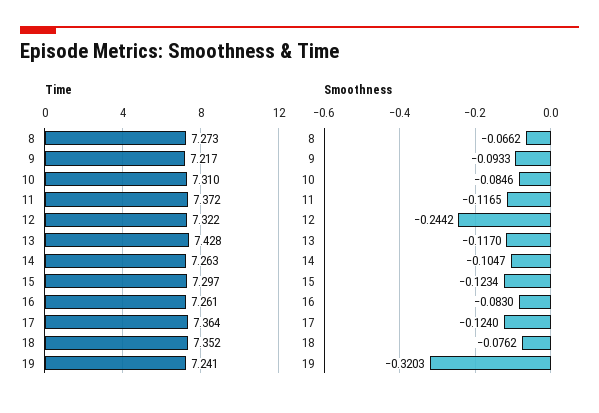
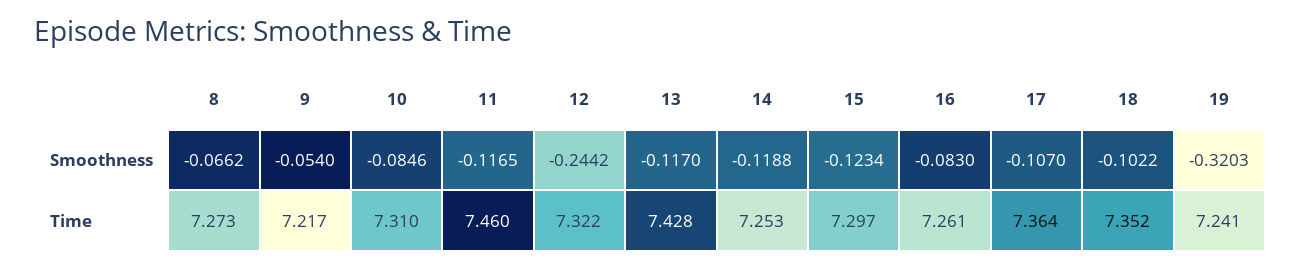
Time, 11: 7.372 -> 7.46
Time, 14: 7.263 -> 7.253
Smoothness, 9: -0.0933 -> -0.054
Smoothness, 14: -0.1047 -> -0.1188
Smoothness, 17: -0.124 -> -0.107
Smoothness, 18: -0.0762 -> -0.1022

